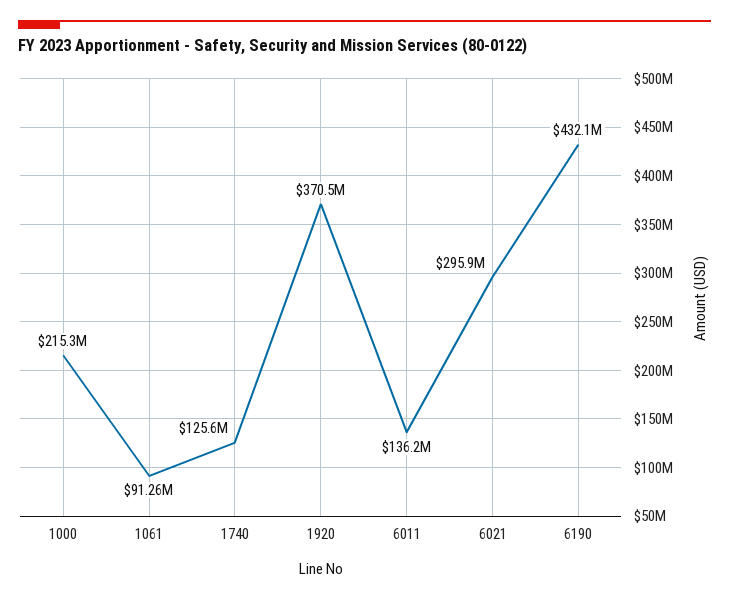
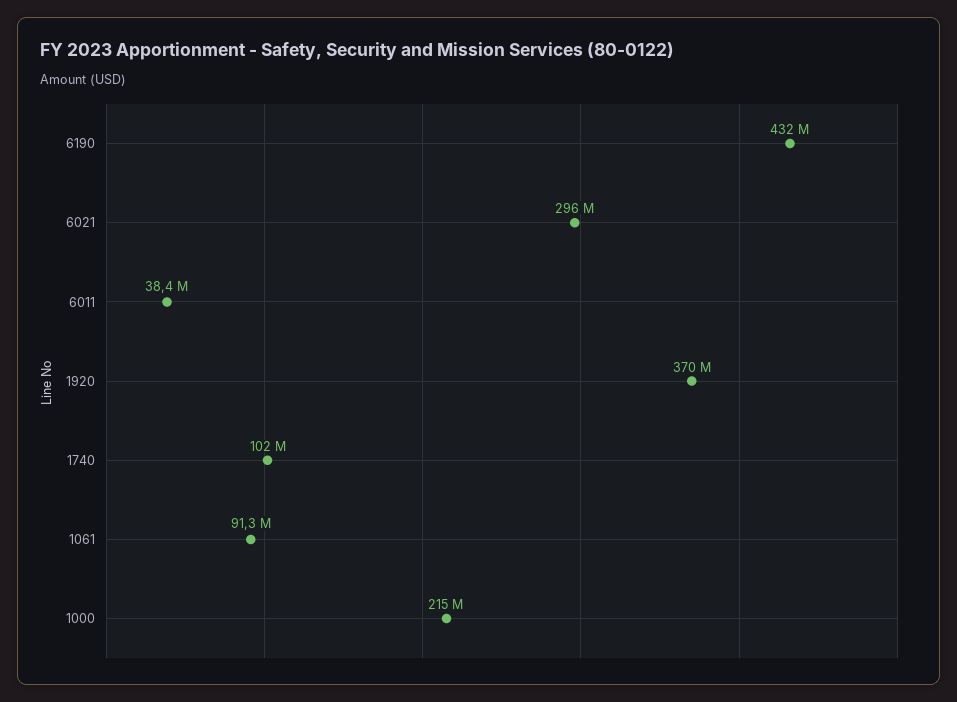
1740: 125600000 -> 102000000
6011: 136200000 -> 38400000

